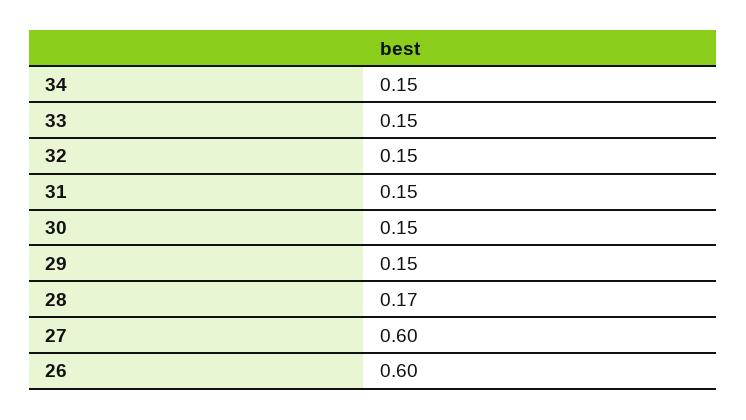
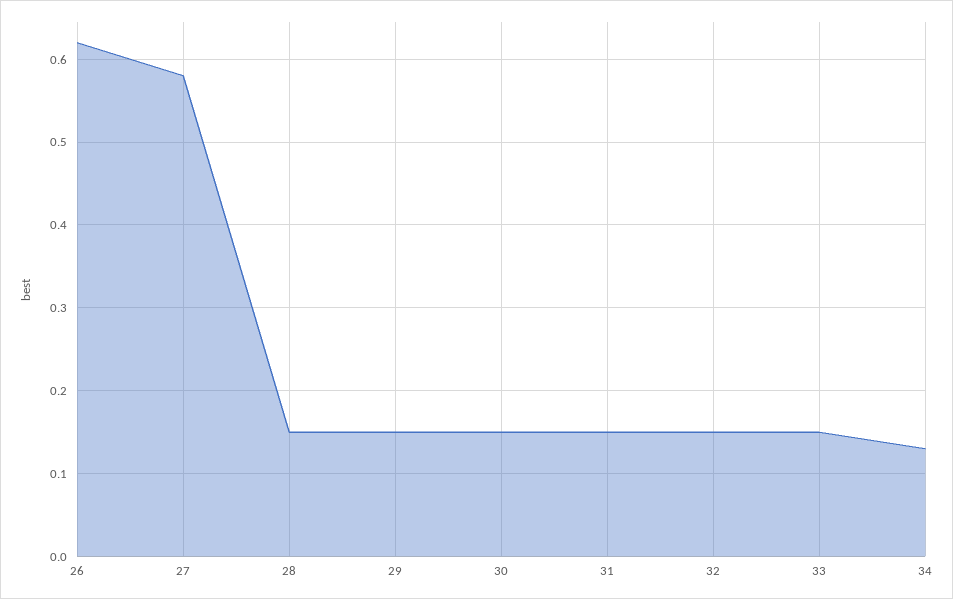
34: 0.15 -> 0.13
28: 0.17 -> 0.15
27: 0.6 -> 0.58
26: 0.6 -> 0.62

